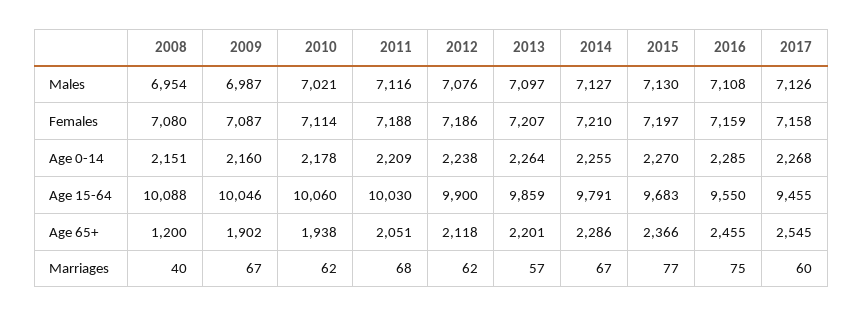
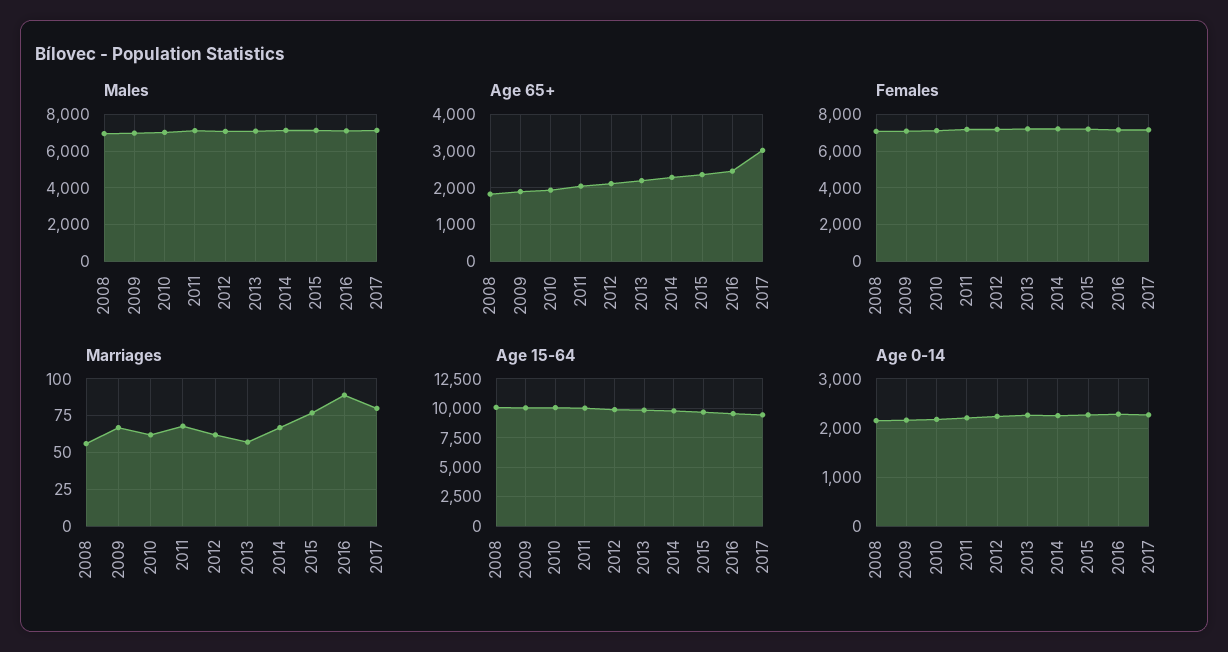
Age 65+, 2008: 1200 -> 1800
Age 65+, 2017: 2545 -> 3000
Marriages, 2008: 40 -> 55
Marriages, 2016: 75 -> 90
Marriages, 2017: 60 -> 80

